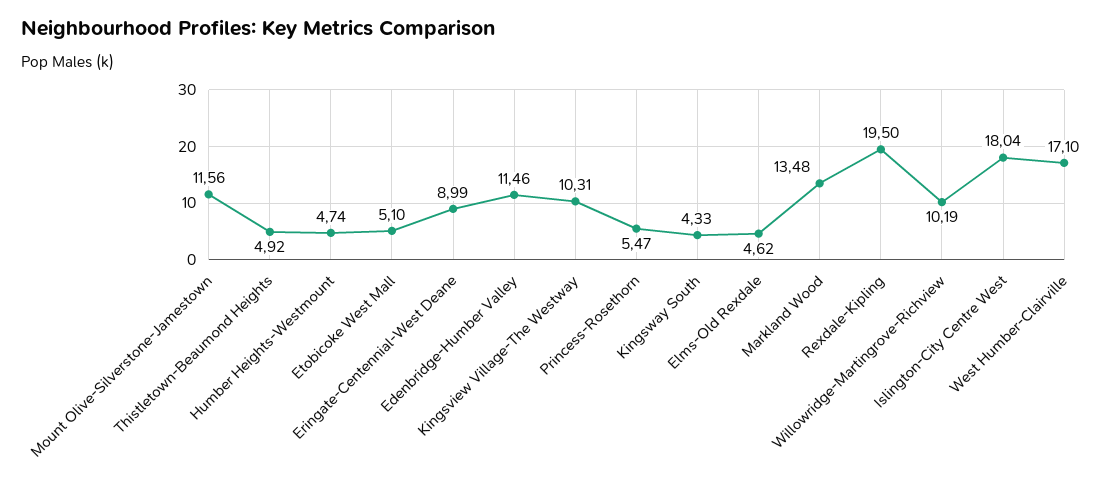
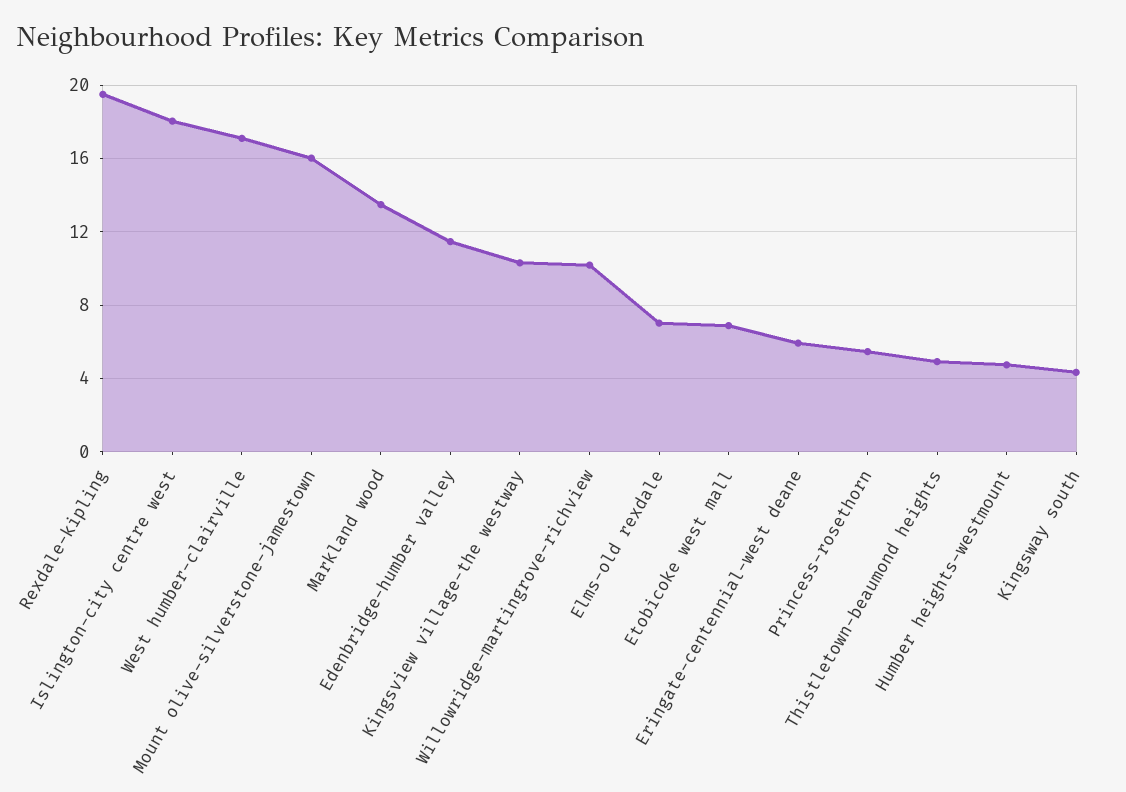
Mount Olive-Silverstone-Jamestown: 11.56 -> 16
Etobicoke West Mall: 5.1 -> 7
Eringate-Centennial-West Deane: 8.99 -> 6
Elms-Old Rexdale: 4.62 -> 7

